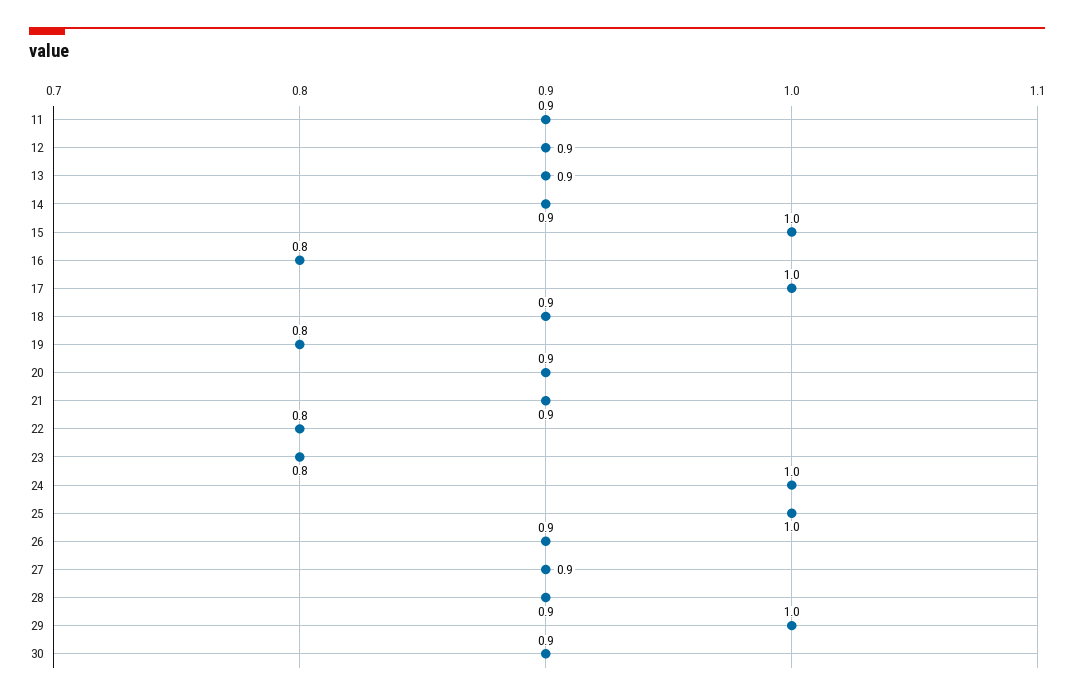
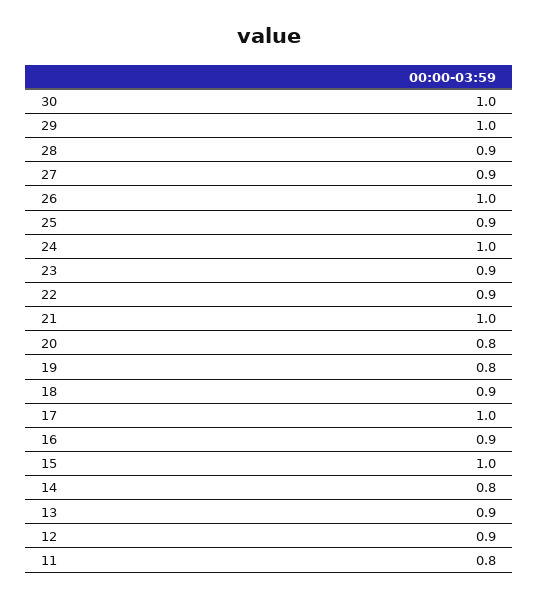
11: 0.9 -> 0.8
14: 0.9 -> 0.8
16: 0.8 -> 0.9
20: 0.9 -> 0.8
21: 0.9 -> 1
22: 0.8 -> 0.9
23: 0.8 -> 0.9
25: 1 -> 0.9
26: 0.9 -> 1
30: 0.9 -> 1

